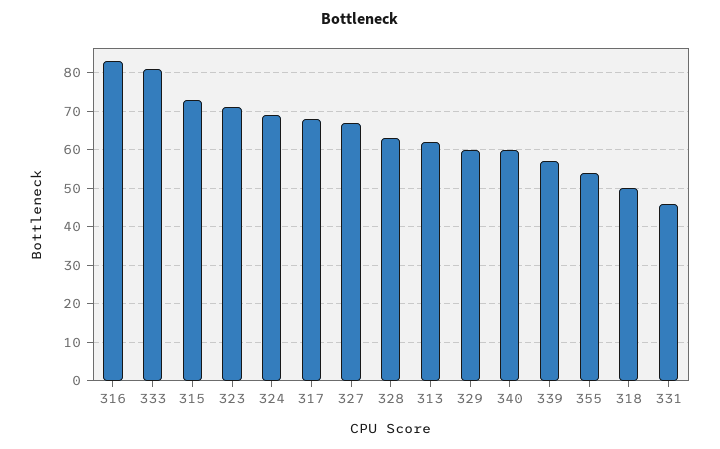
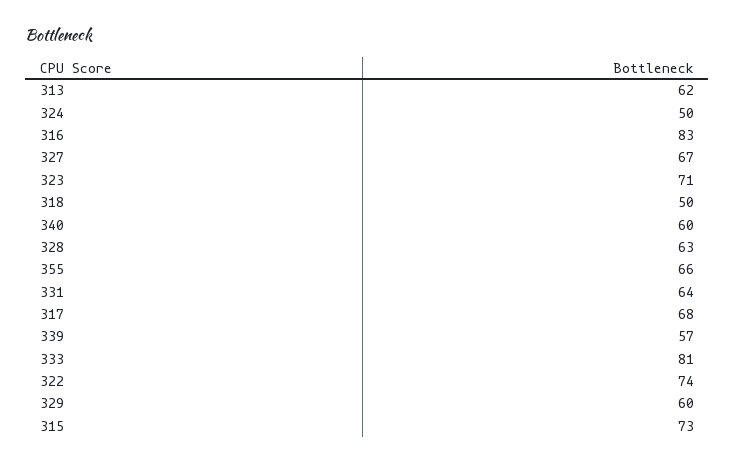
324: 70 -> 50
355: 55 -> 66
331: 45 -> 64
322: none -> 74

